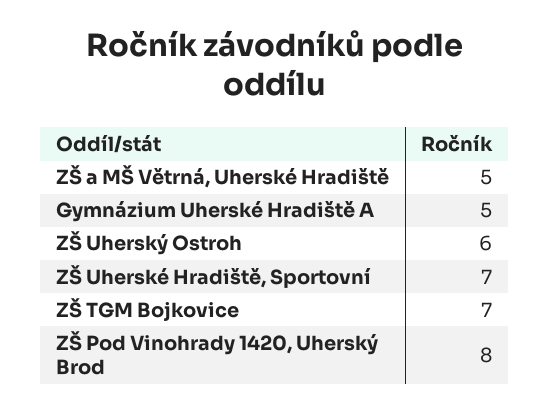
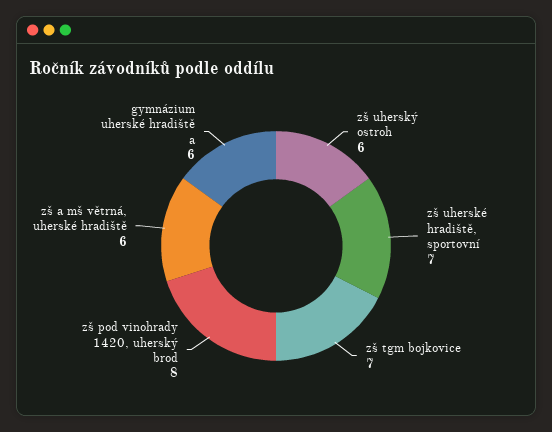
ZŠ a MŠ Větrná, Uherské Hradiště: 5 -> 6
Gymnázium Uherské Hradiště A: 5 -> 6

